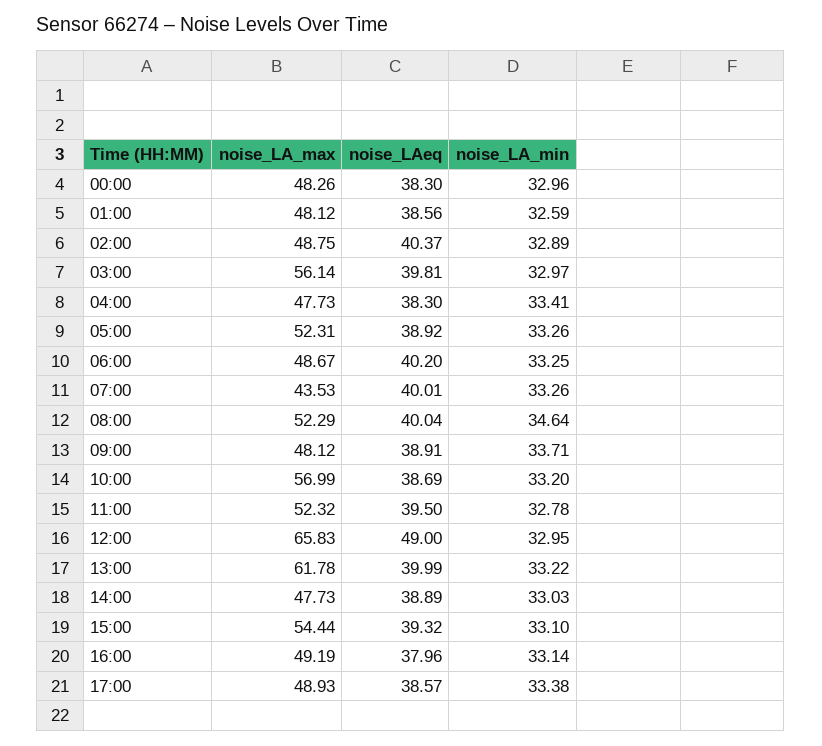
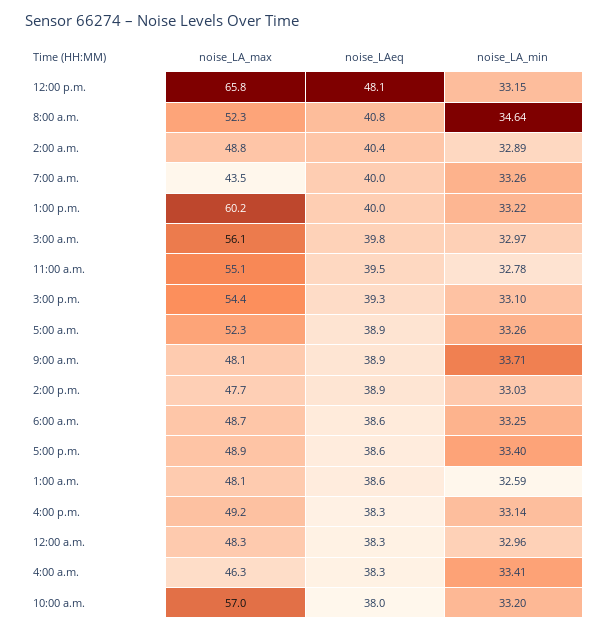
noise_LA_max, 04:00: 47.73 -> 46.3
noise_LAeq, 06:00: 40.2 -> 38.6
noise_LAeq, 08:00: 40.04 -> 40.8
noise_LAeq, 10:00: 38.69 -> 38
noise_LA_max, 11:00: 52.32 -> 55.1
noise_LAeq, 12:00: 49 -> 48.1
noise_LA_min, 12:00: 32.95 -> 33.15
noise_LA_max, 13:00: 61.78 -> 60.2
noise_LAeq, 16:00: 37.96 -> 38.3
noise_LA_min, 17:00: 33.38 -> 33.4

